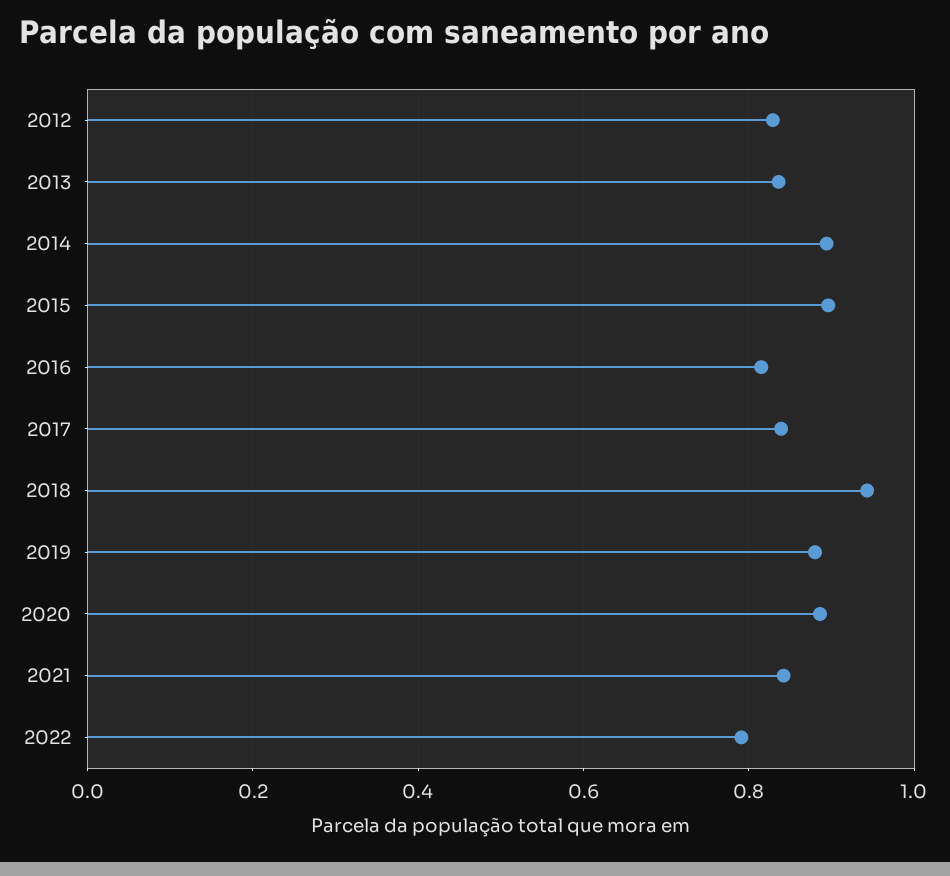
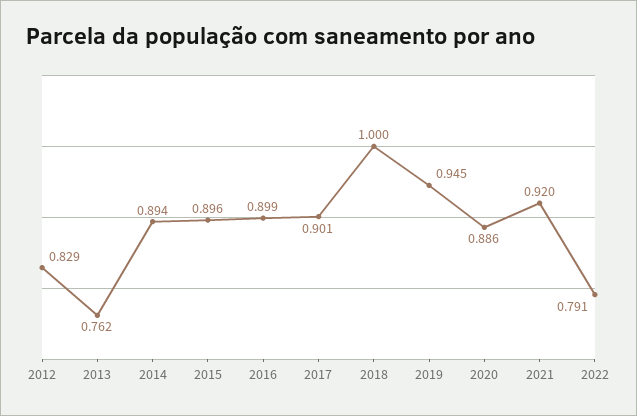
2013: 0.84 -> 0.762
2016: 0.82 -> 0.899
2017: 0.84 -> 0.901
2018: 0.94 -> 1
2019: 0.88 -> 0.945
2021: 0.84 -> 0.92

